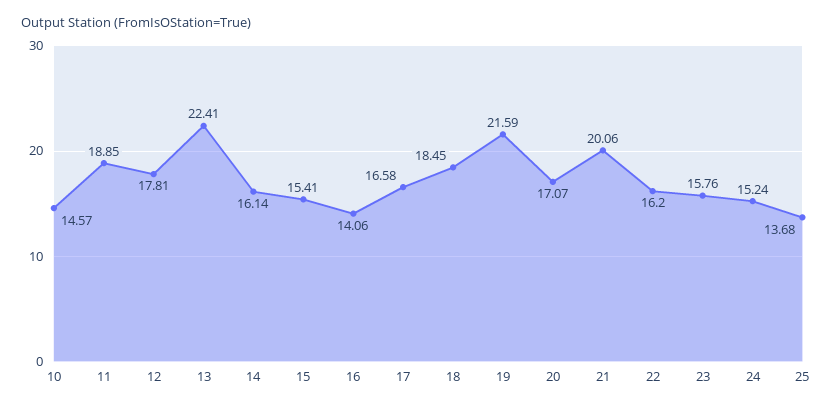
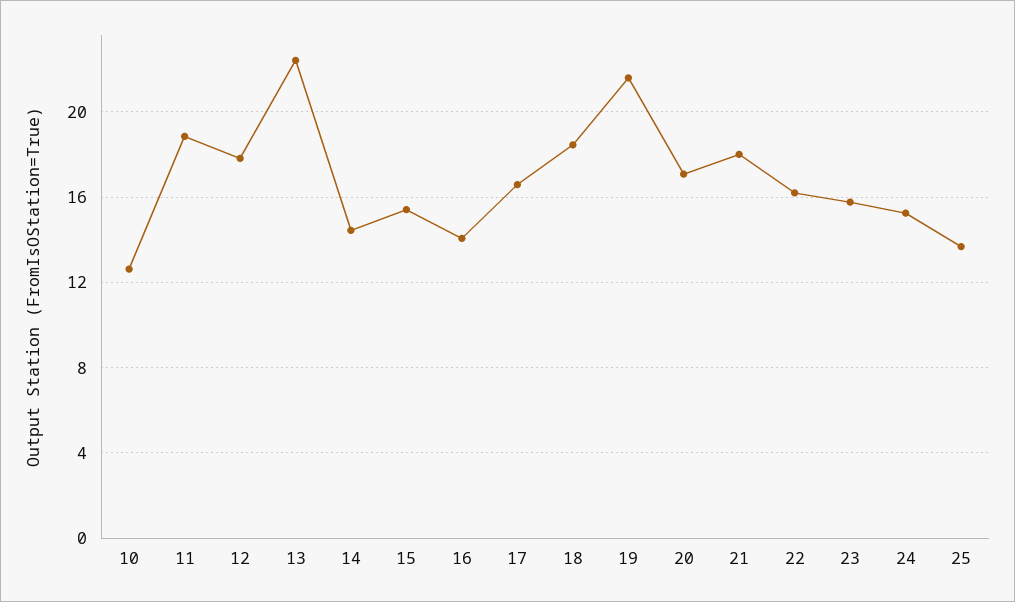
10: 14.57 -> 12.5
14: 16.14 -> 14.5
21: 20.06 -> 18

